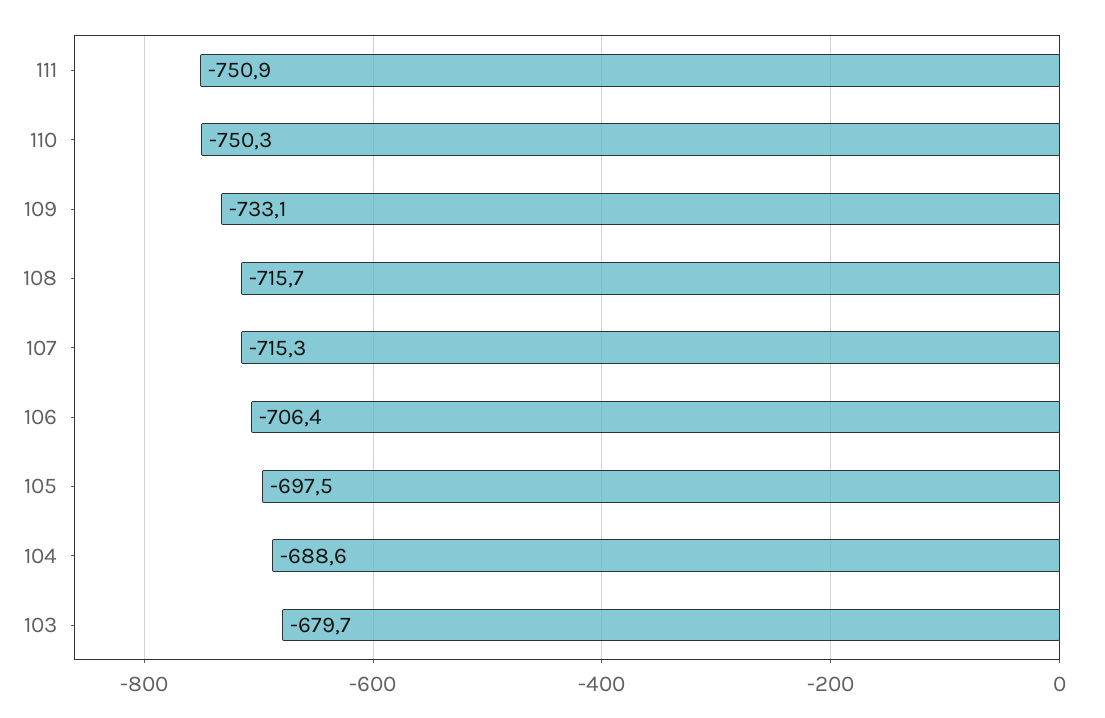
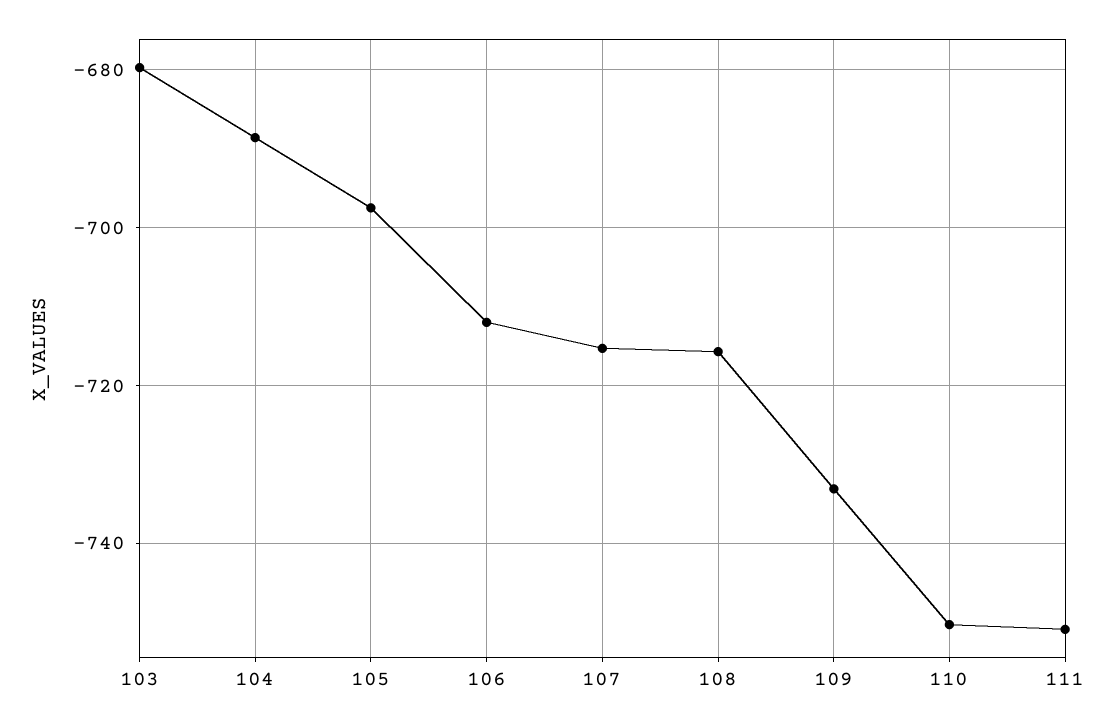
106: -706.4 -> -712

